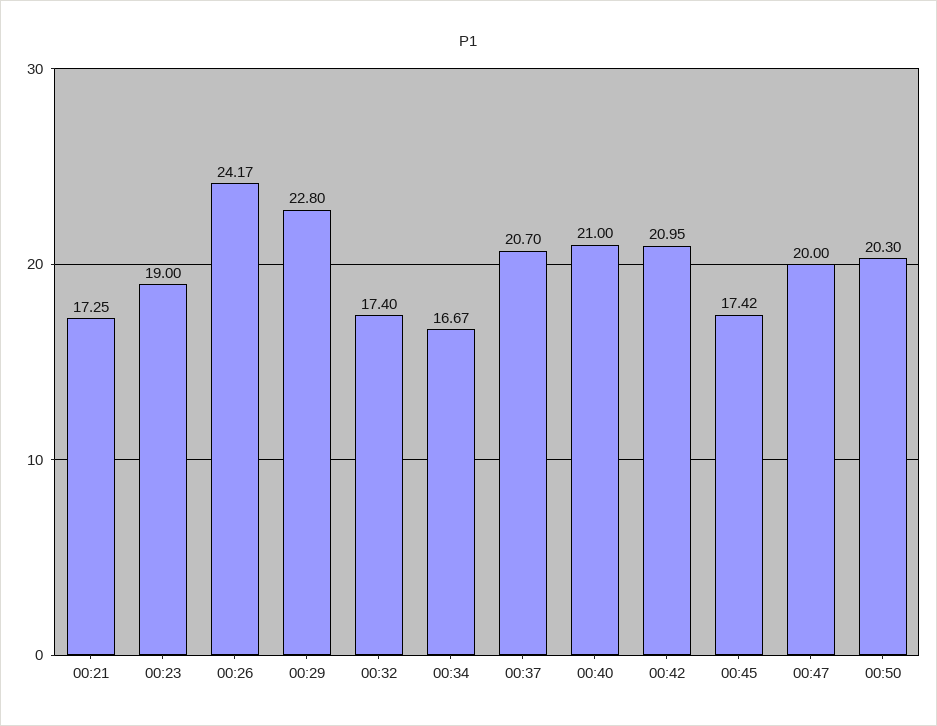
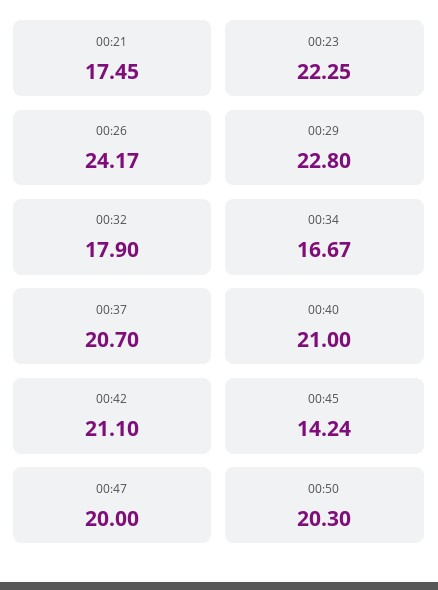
00:21: 17.25 -> 17.45
00:23: 19 -> 22.25
00:32: 17.4 -> 17.9
00:42: 20.95 -> 21.1
00:45: 17.42 -> 14.24

